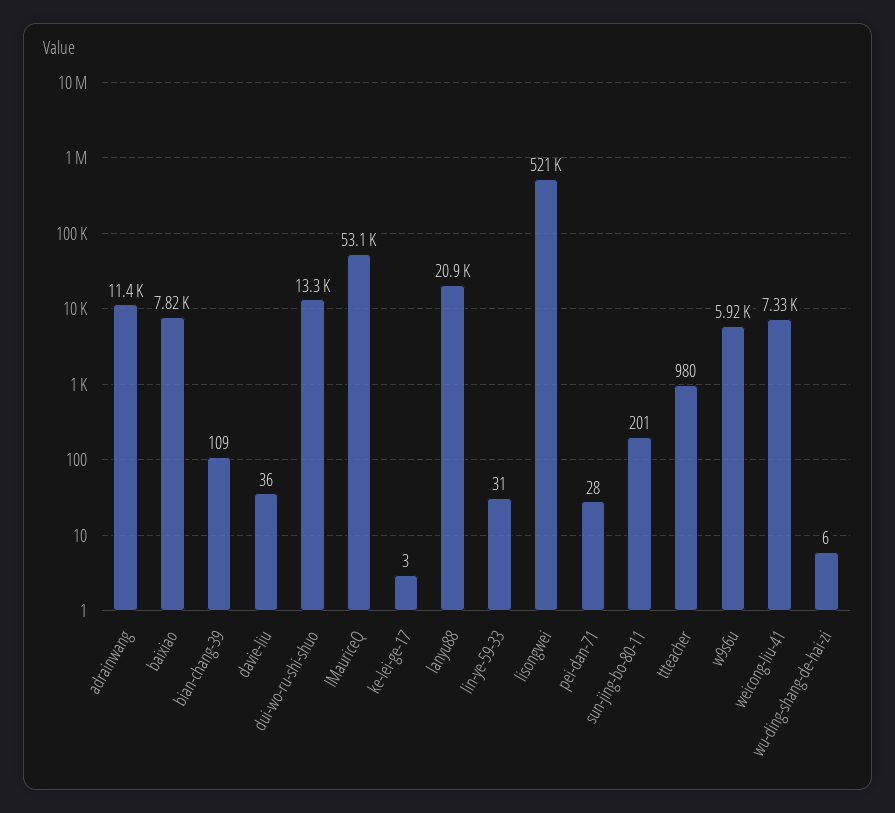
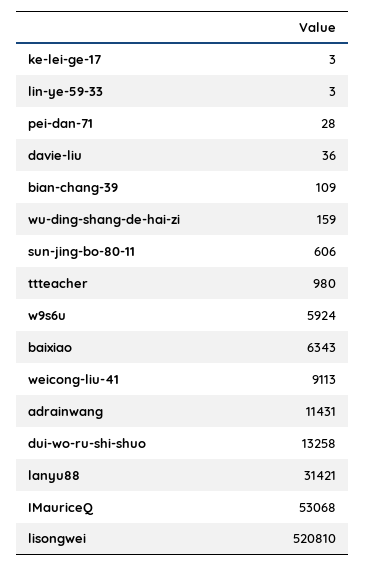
baixiao: 7820 -> 6343
lanyu88: 20900 -> 31421
lin-ye-59-33: 31 -> 3
sun-jing-bo-80-11: 201 -> 606
weicong-liu-41: 7330 -> 9113
wu-ding-shang-de-hai-zi: 6 -> 159

